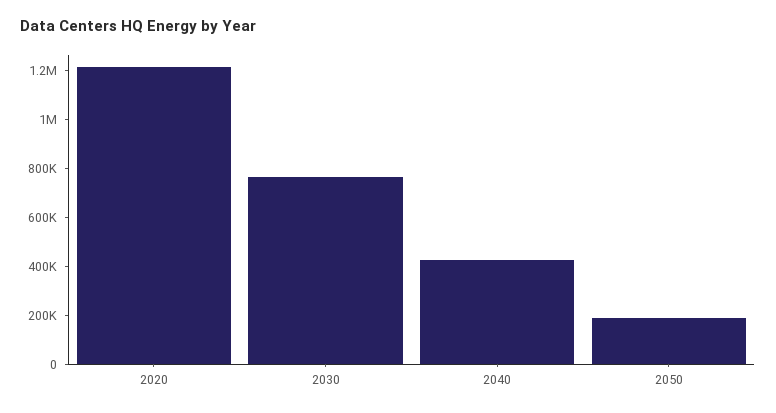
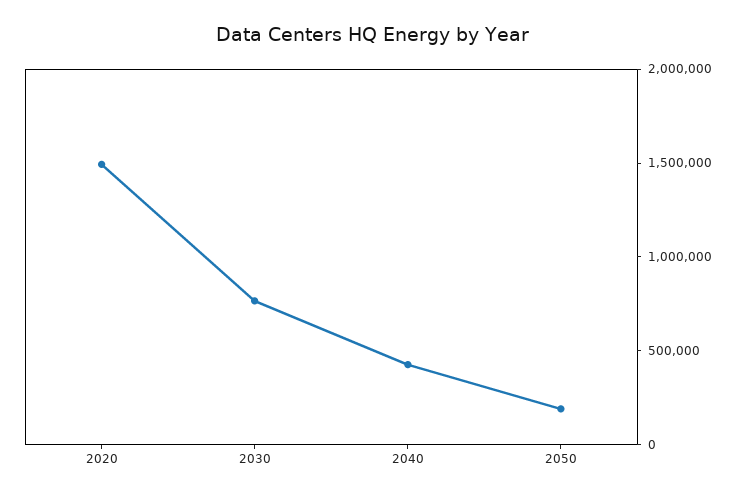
2020: 1200000 -> 1500000

